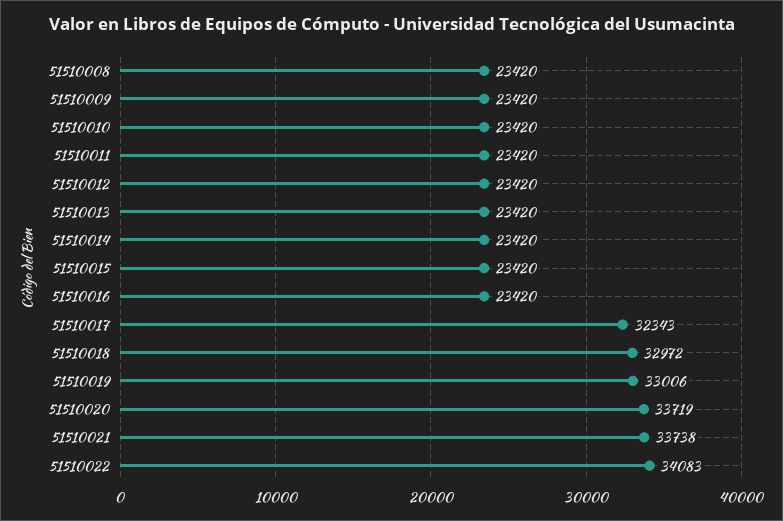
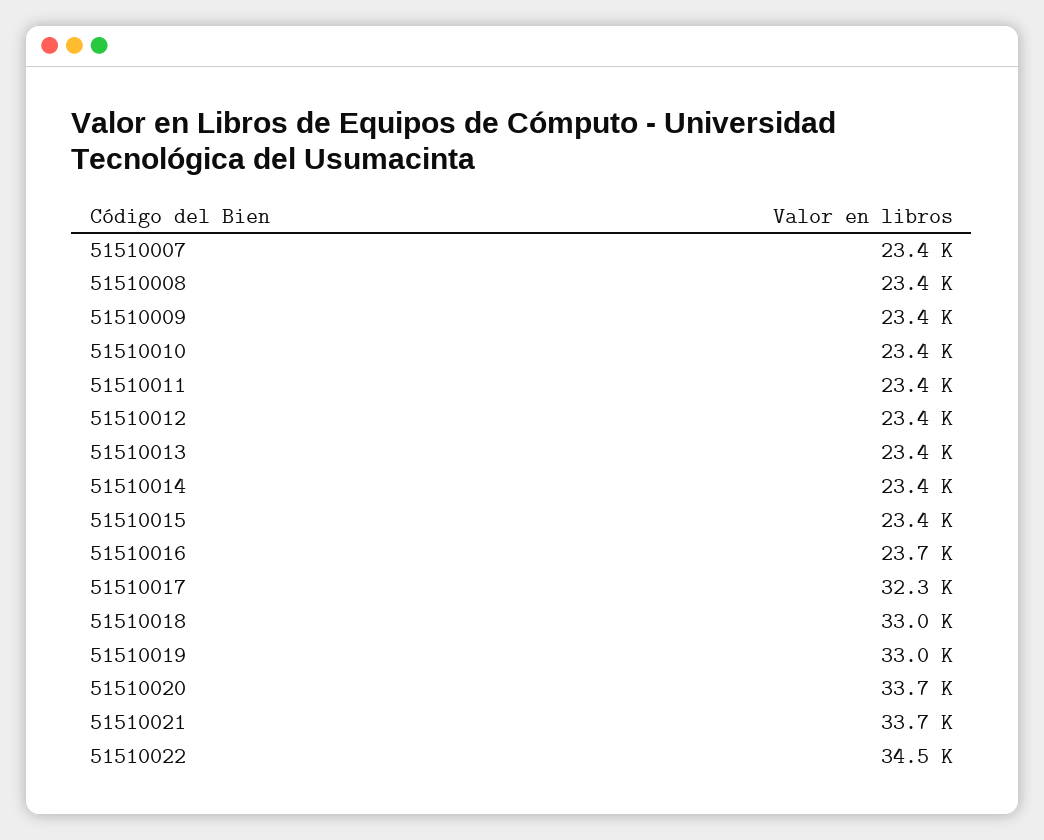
51510016: 23420 -> 23700
51510022: 34083 -> 34500
51510007: none -> 23400

